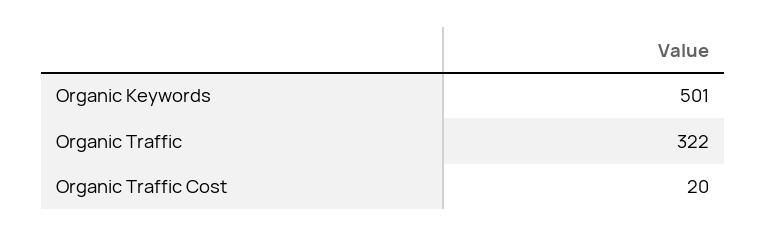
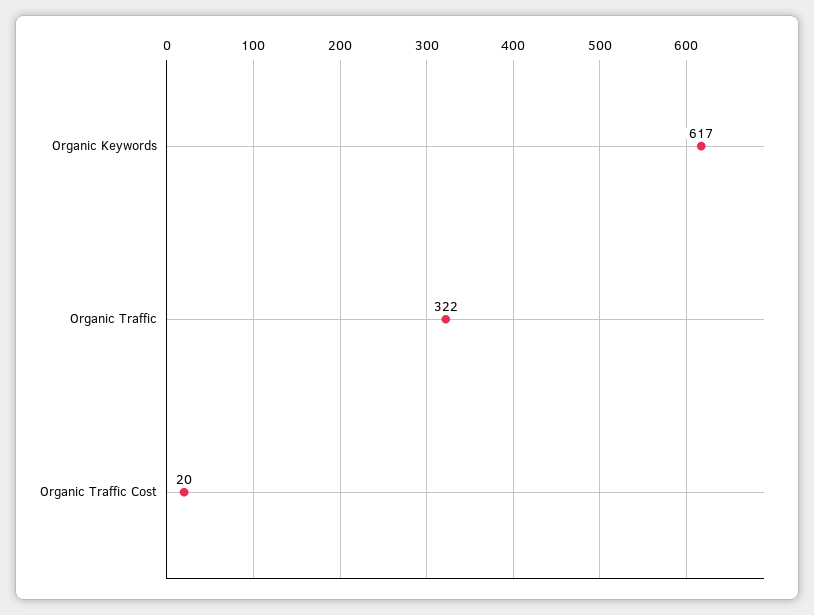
Organic Keywords: 501 -> 617

